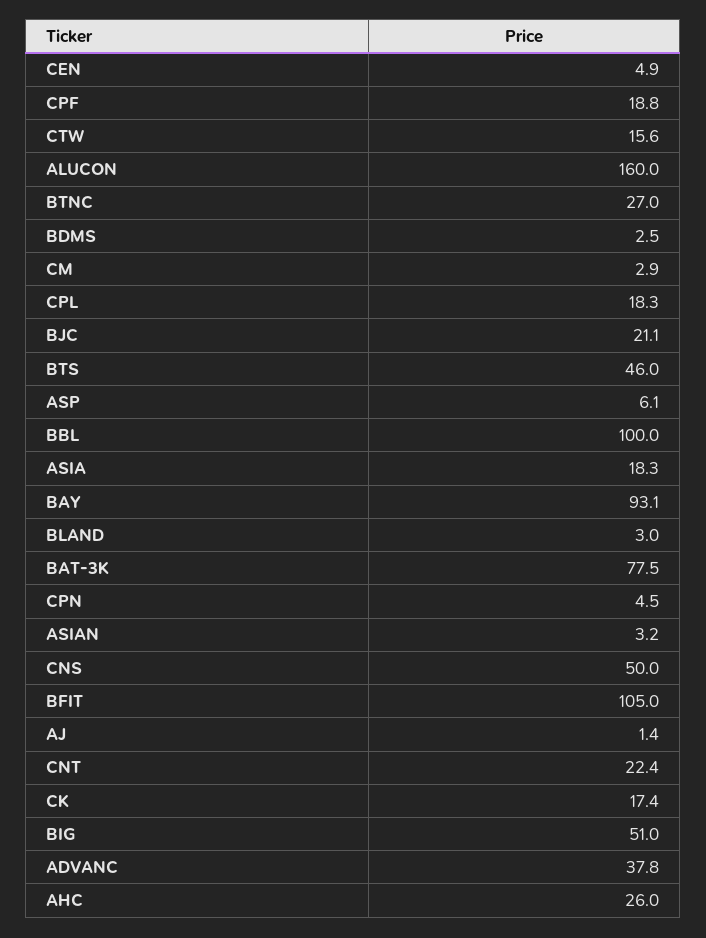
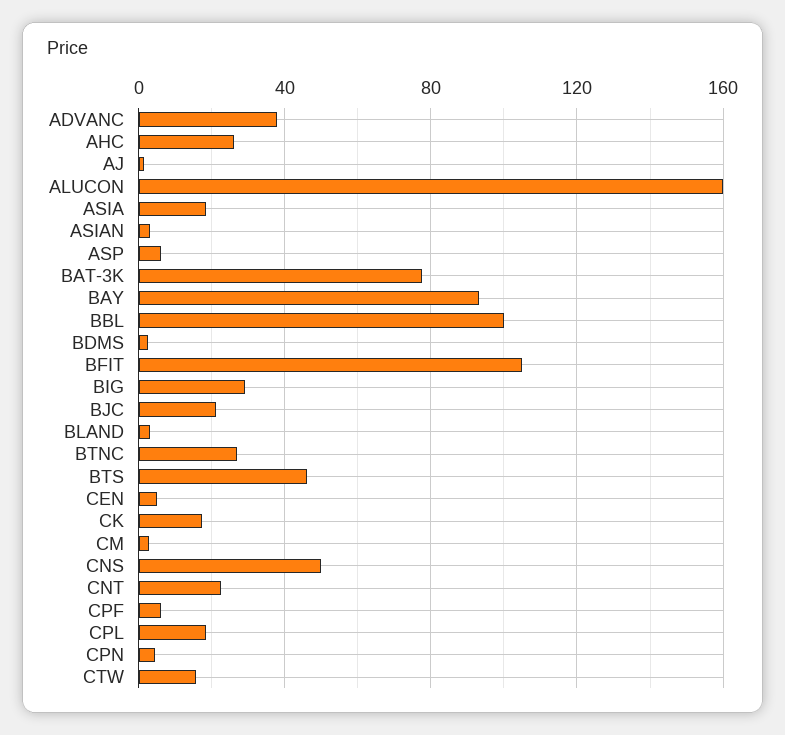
CPF: 18.8 -> 5
BIG: 51 -> 30

